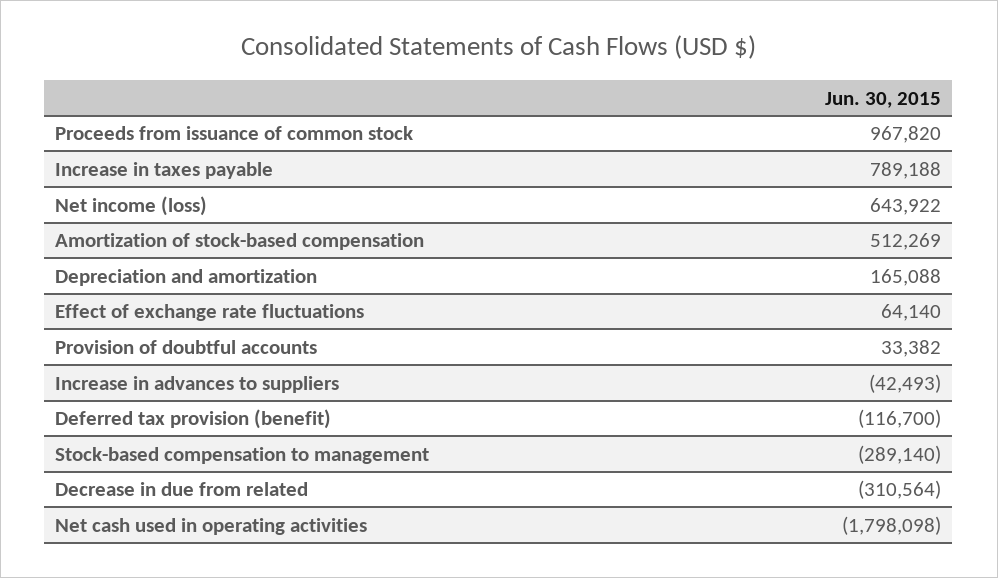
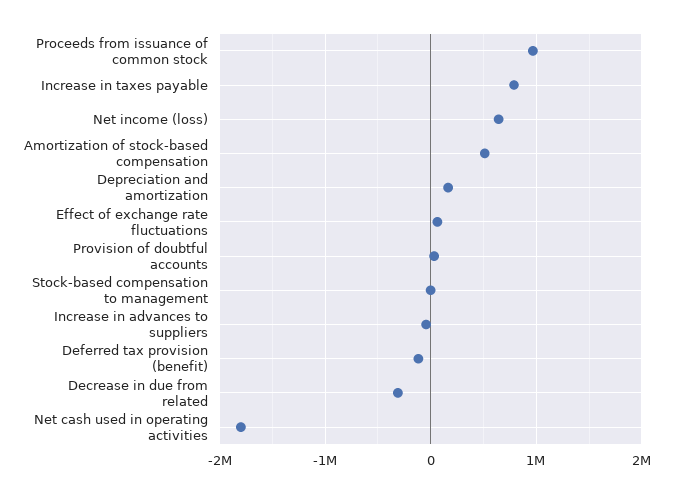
Stock-based compensation to management: -289140 -> 0

